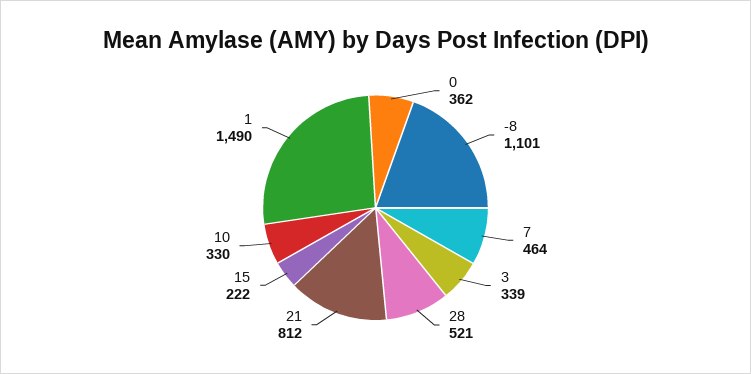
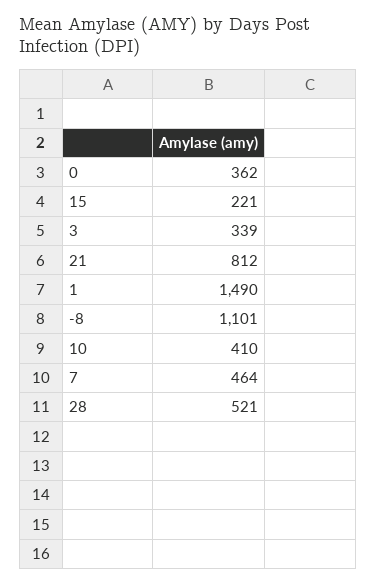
15: 222 -> 221
10: 330 -> 410

